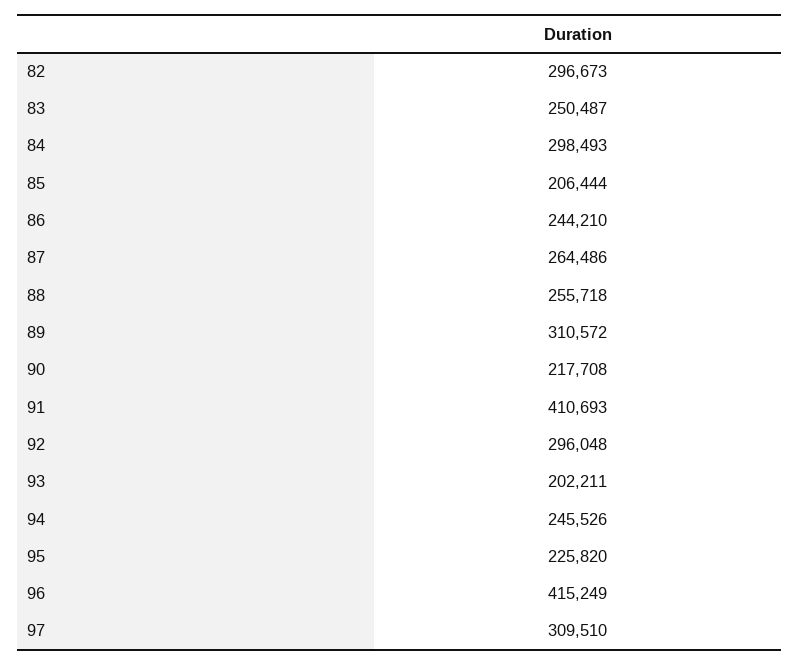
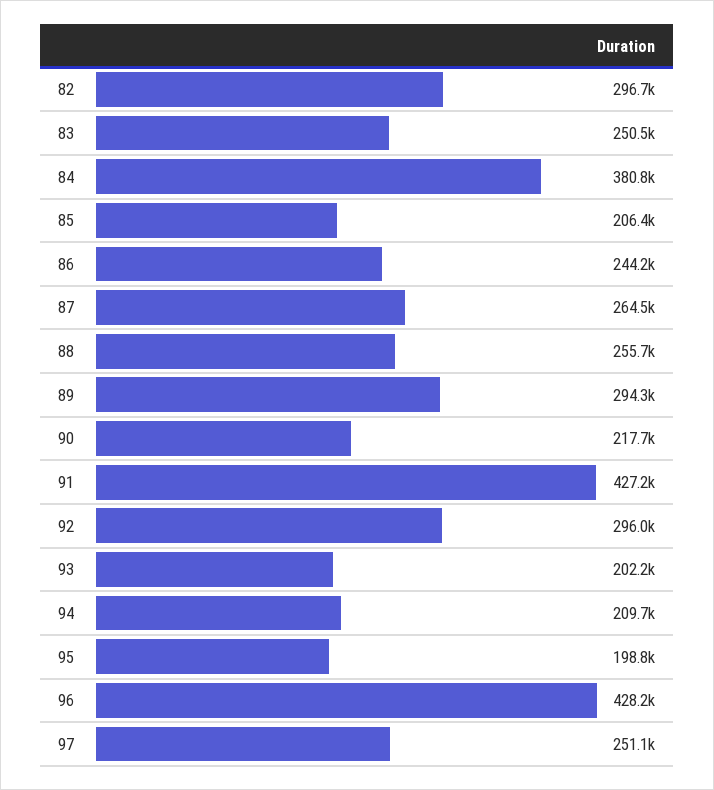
84: 298493 -> 380800
89: 310572 -> 294300
91: 410693 -> 427200
94: 245526 -> 209700
95: 225820 -> 198800
96: 415249 -> 428200
97: 309510 -> 251100

